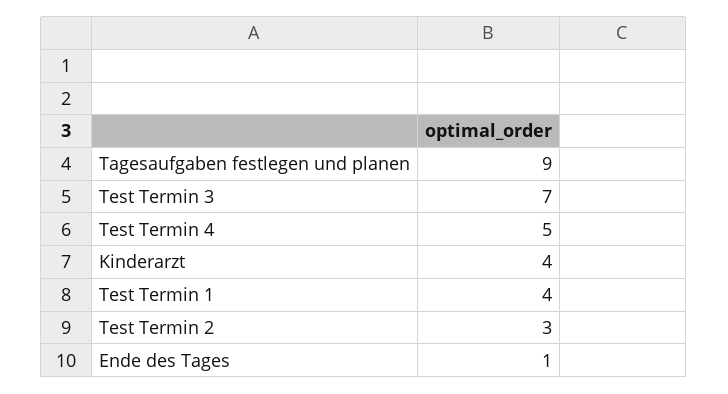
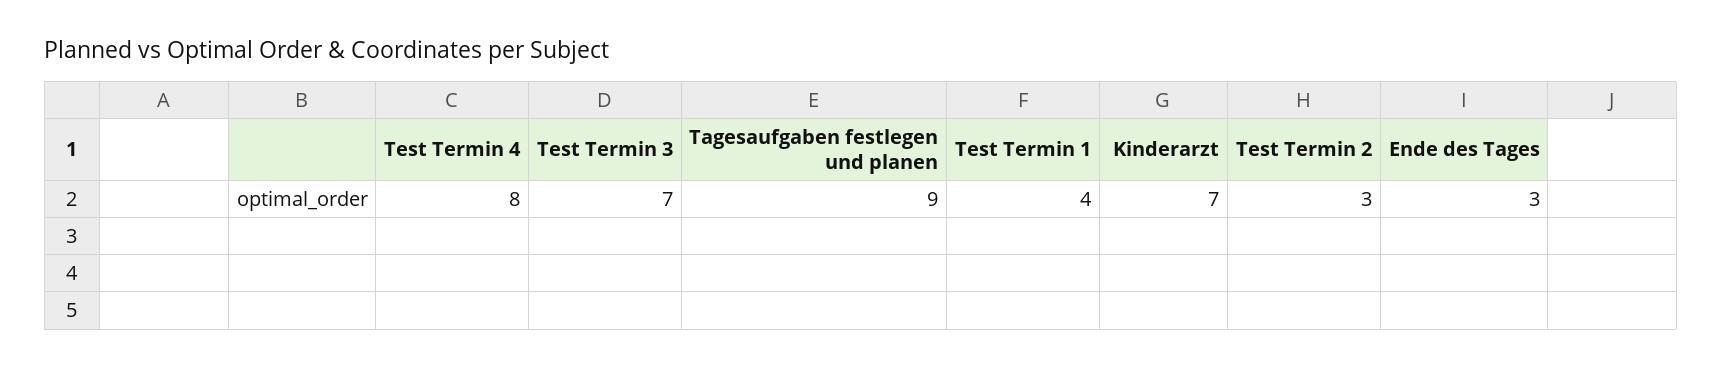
Test Termin 4: 5 -> 8
Kinderarzt: 4 -> 7
Ende des Tages: 1 -> 3

